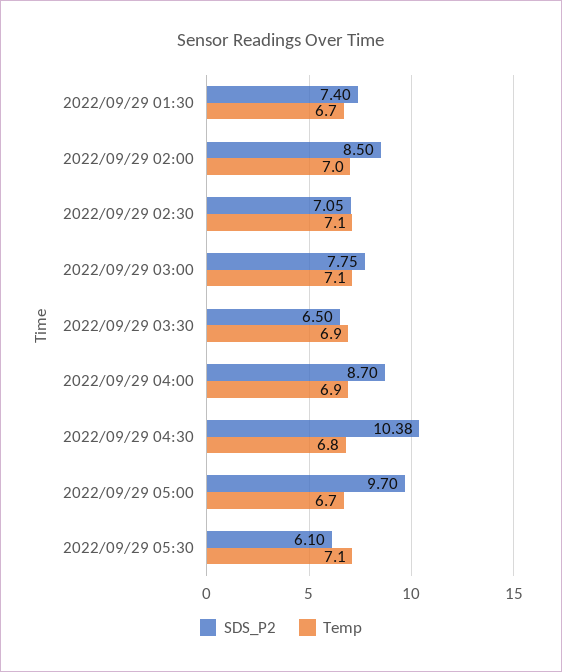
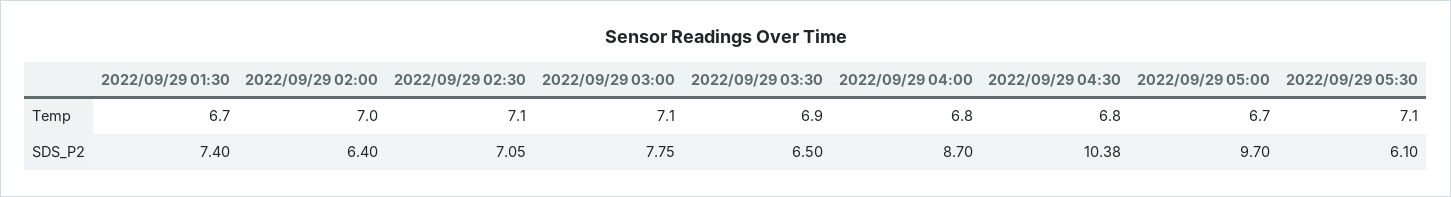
SDS_P2, 2022/09/29 02:00: 8.5 -> 6.4
Temp, 2022/09/29 04:00: 6.9 -> 6.8

